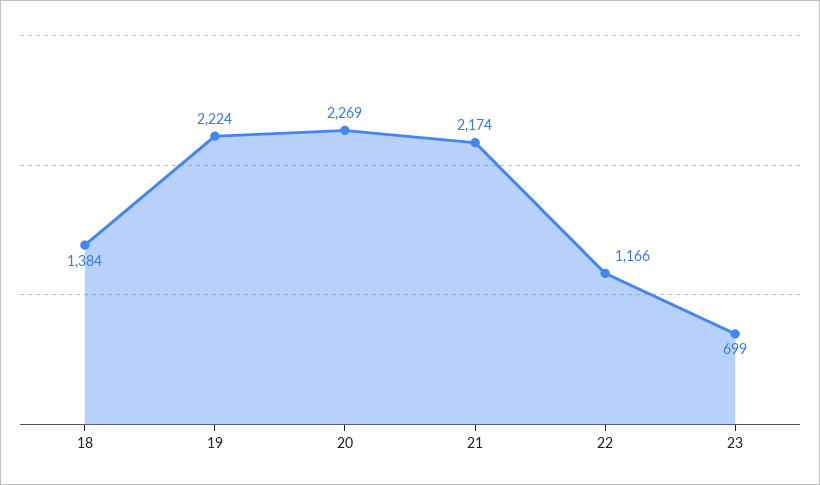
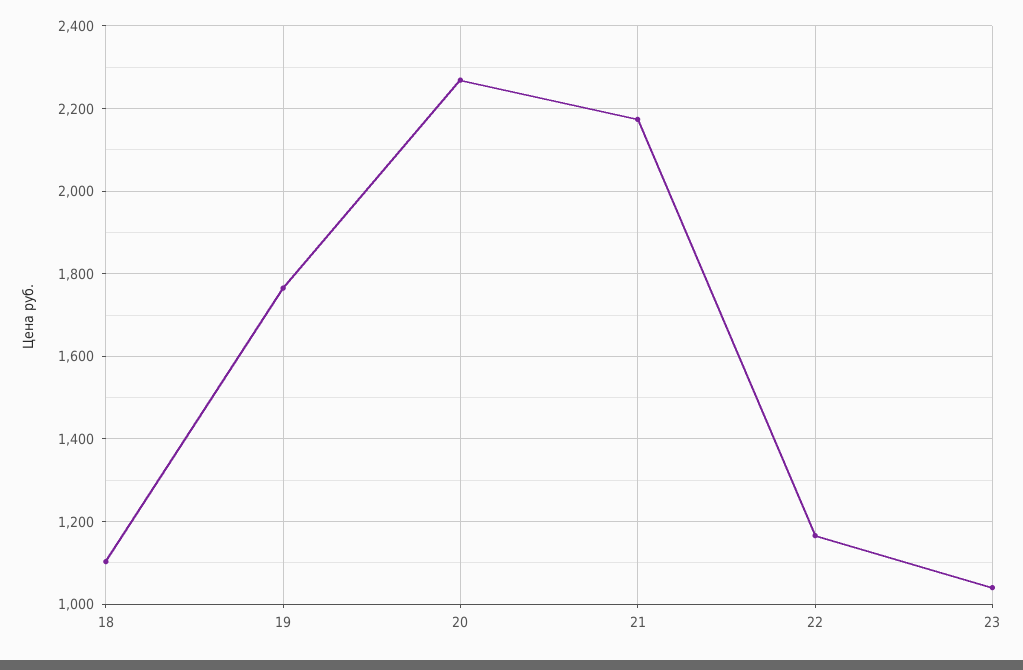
18: 1384 -> 1100
19: 2224 -> 1760
23: 699 -> 1040

